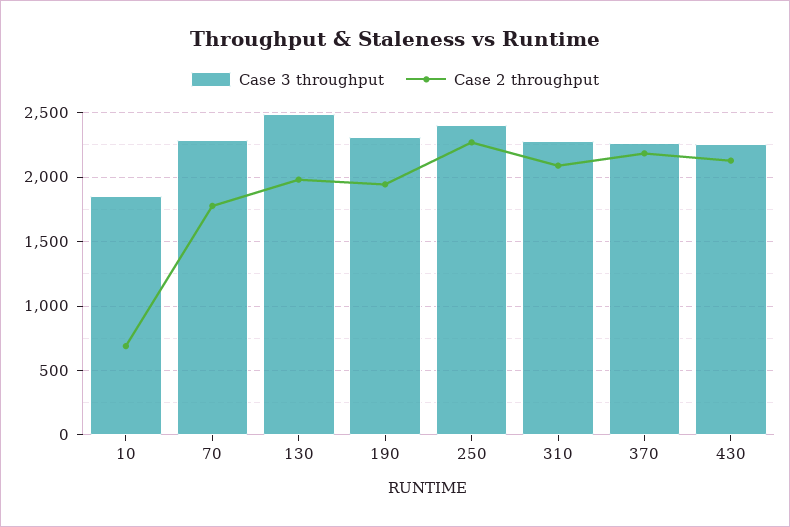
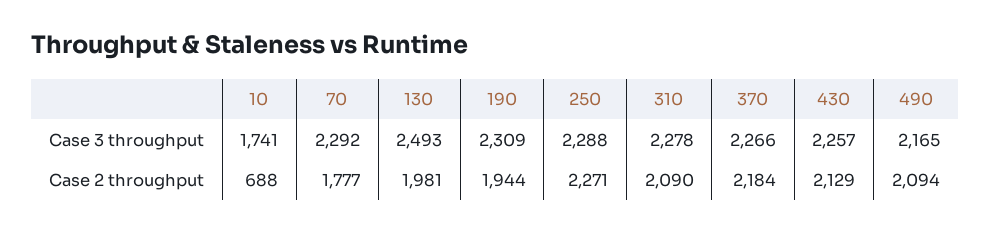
Case 3 throughput, 10: 1850 -> 1741
Case 3 throughput, 250: 2400 -> 2288
Case 3 throughput, 490: none -> 2165
Case 2 throughput, 490: none -> 2094

